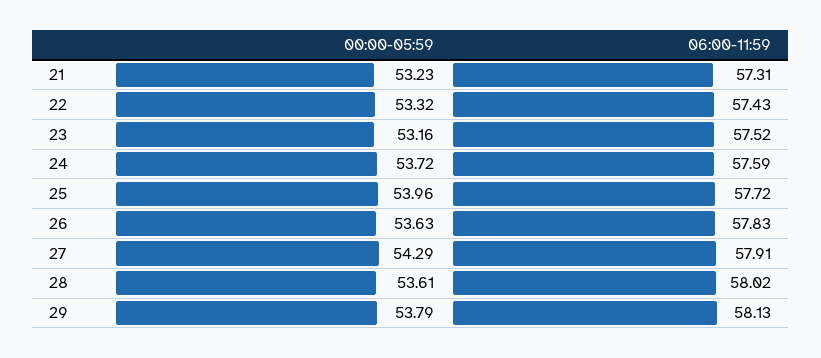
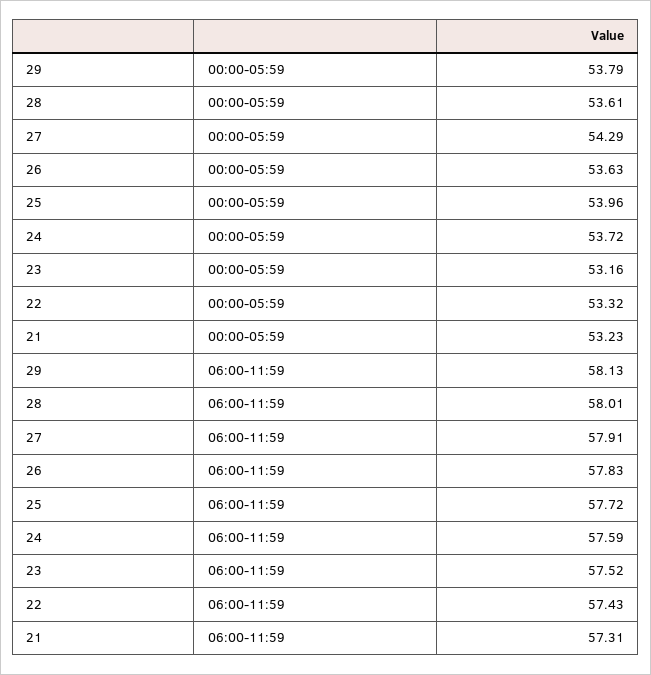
06:00-11:59, 28: 58.02 -> 58.01

